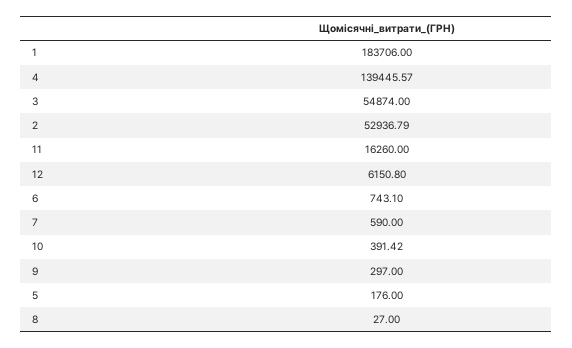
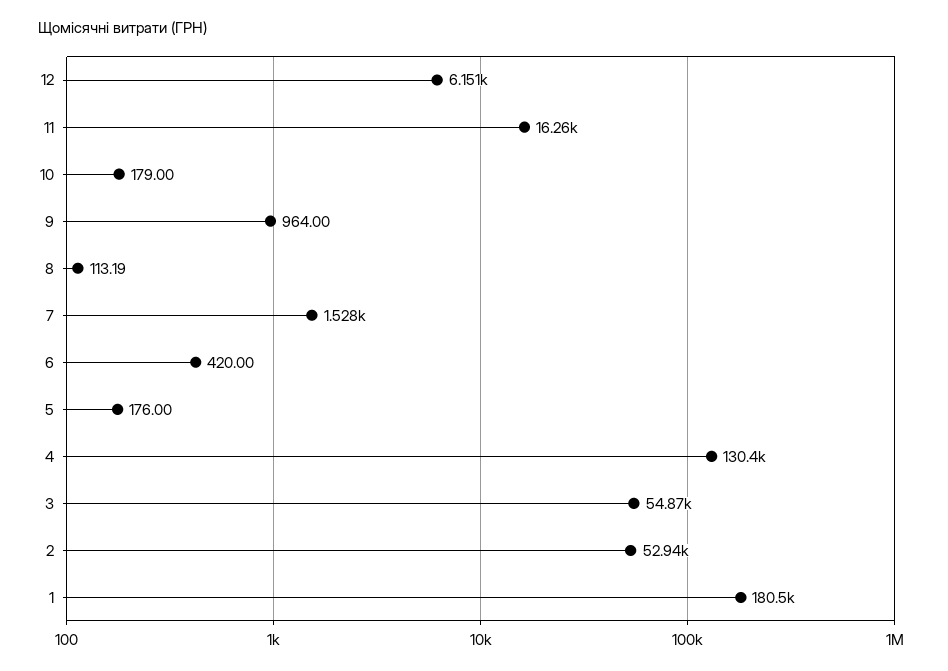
1: 183706 -> 180500
4: 139445.57 -> 130400
6: 743.1 -> 420
7: 590 -> 1528
10: 391.42 -> 179
9: 297 -> 964
8: 27 -> 113.19

